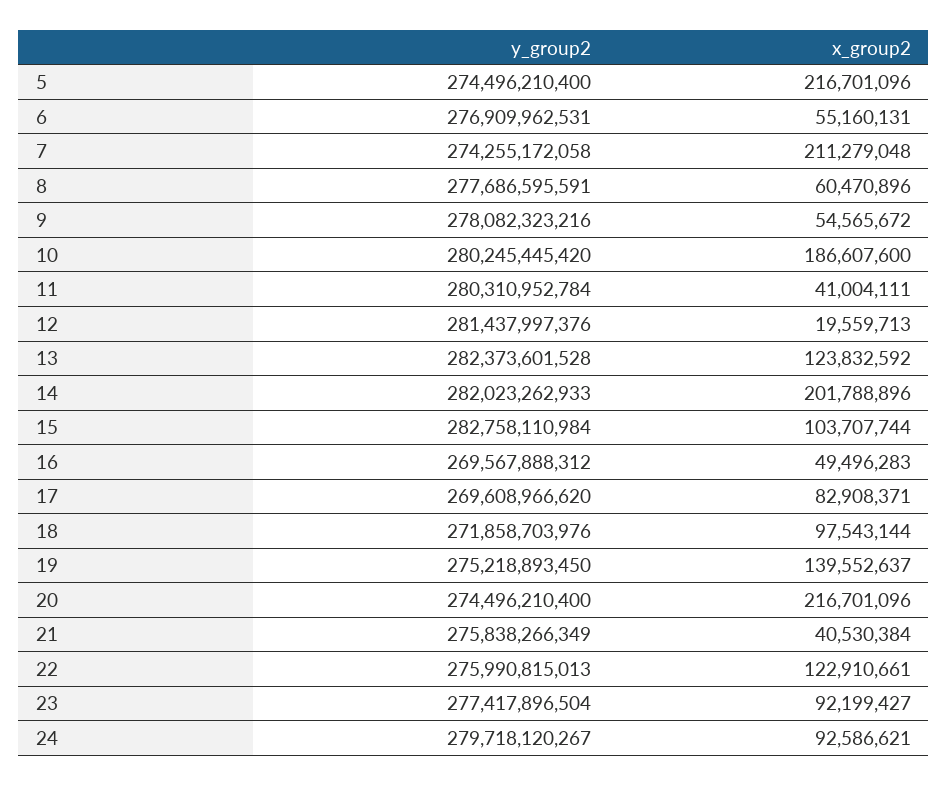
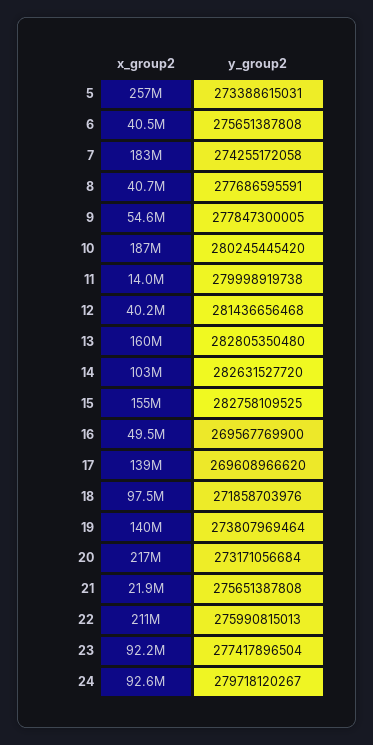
y_group2, 5: 274496210400 -> 273388615031
x_group2, 5: 216701096 -> 257000000
y_group2, 6: 276909962531 -> 275651387808
x_group2, 6: 55160131 -> 40500000
x_group2, 7: 211279048 -> 183000000
x_group2, 8: 60470896 -> 40700000
y_group2, 9: 278082323216 -> 277847300005
y_group2, 11: 280310952784 -> 279998919738
x_group2, 11: 41004111 -> 14000000
y_group2, 12: 281437997376 -> 281436656468
x_group2, 12: 19559713 -> 40200000
y_group2, 13: 282373601528 -> 282805350480
x_group2, 13: 123832592 -> 160000000
y_group2, 14: 282023262933 -> 282631527720
x_group2, 14: 201788896 -> 103000000
y_group2, 15: 282758110984 -> 282758109525
x_group2, 15: 103707744 -> 155000000
y_group2, 16: 269567888312 -> 269567769900
x_group2, 17: 82908371 -> 139000000
y_group2, 19: 275218893450 -> 273807969464
y_group2, 20: 274496210400 -> 273171056684
y_group2, 21: 275838266349 -> 275651387808
x_group2, 21: 40530384 -> 21900000
x_group2, 22: 122910661 -> 211000000

